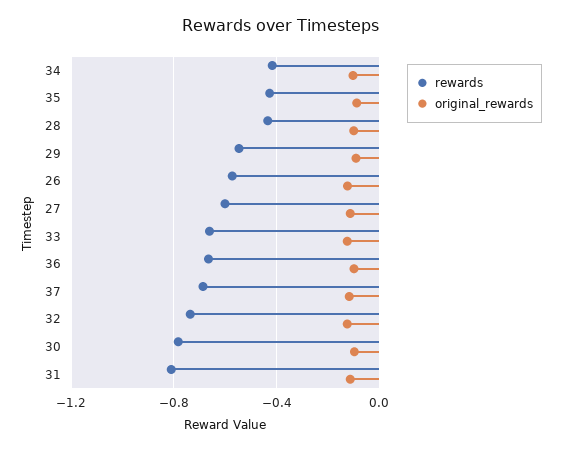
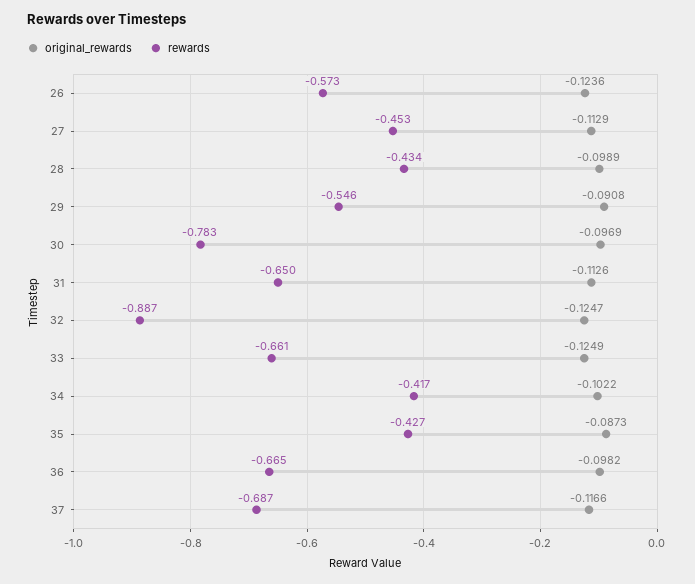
rewards, 27: -0.6 -> -0.453
rewards, 32: -0.75 -> -0.887
rewards, 31: -0.8 -> -0.65

